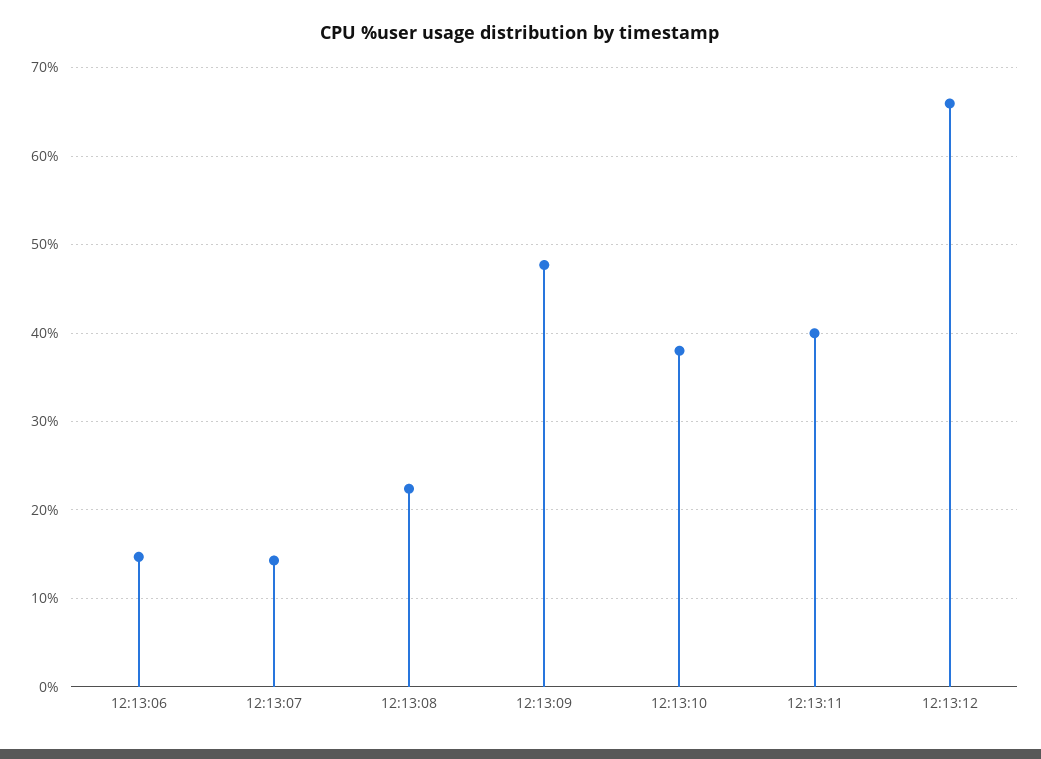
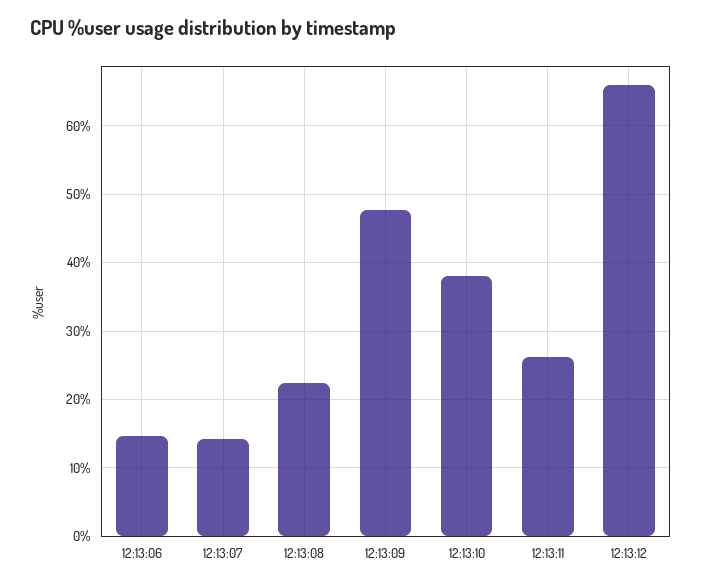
12:13:11: 40 -> 26

